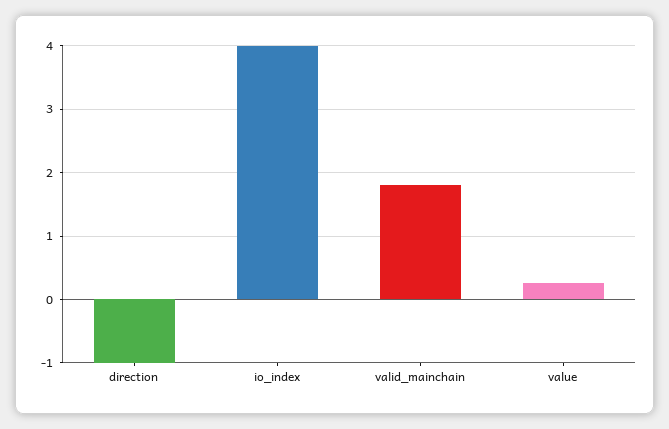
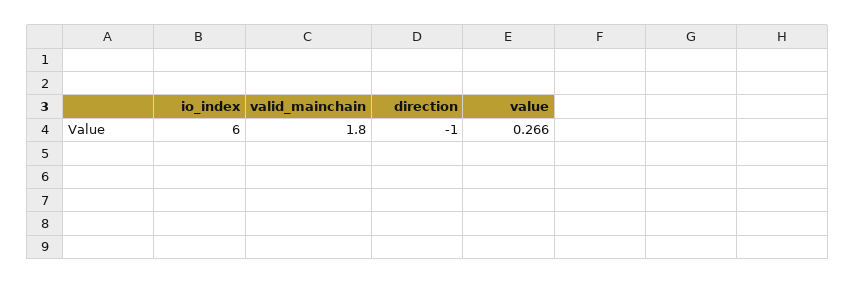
io_index: 4 -> 6

